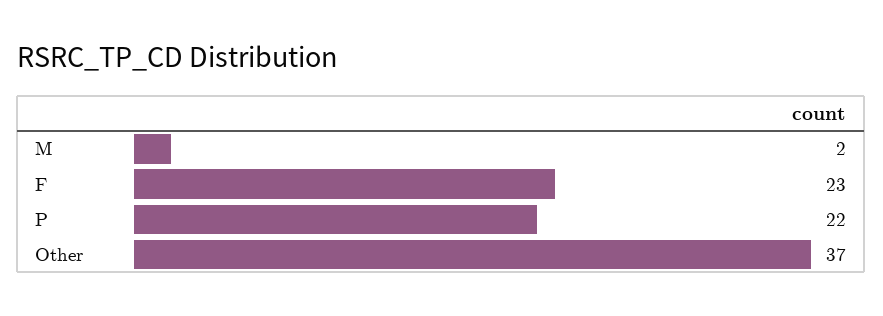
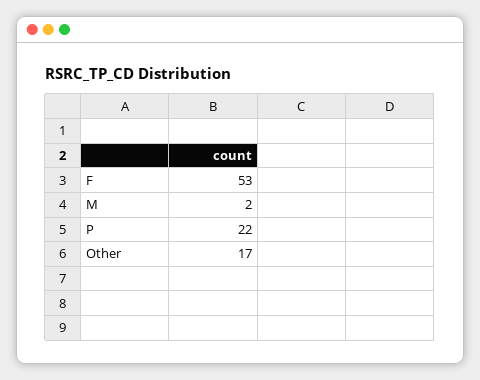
F: 23 -> 53
Other: 37 -> 17

